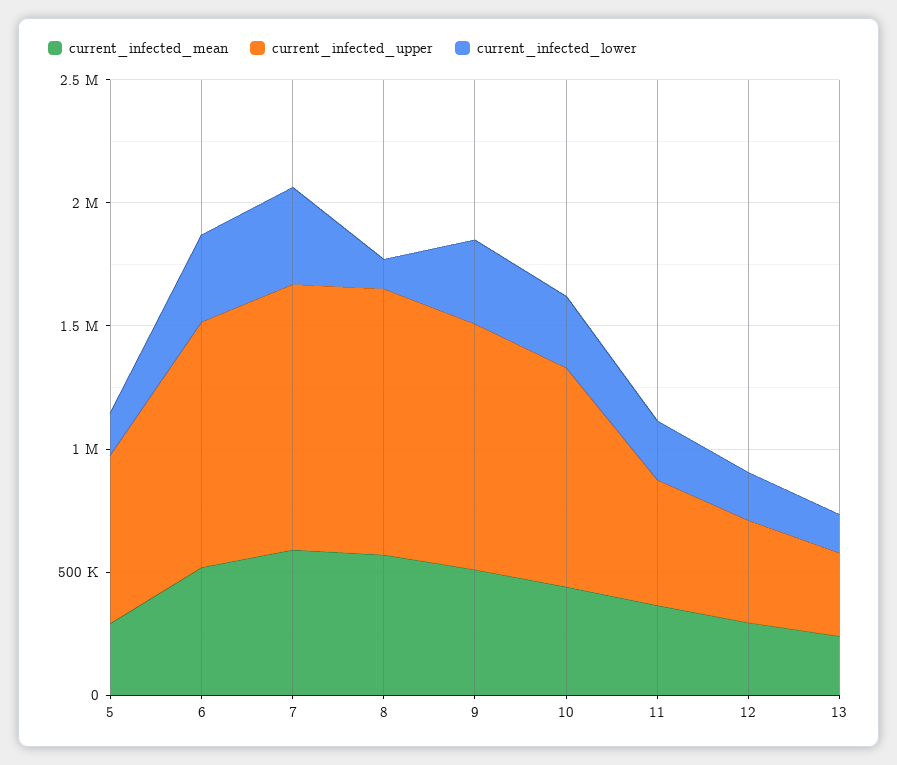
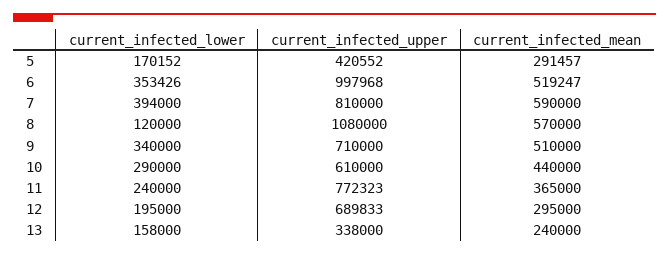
current_infected_upper, 5: 700000 -> 420552
current_infected_upper, 7: 1100000 -> 810000
current_infected_upper, 9: 1000000 -> 710000
current_infected_upper, 10: 900000 -> 610000
current_infected_upper, 11: 500000 -> 772323
current_infected_upper, 12: 400000 -> 689833

